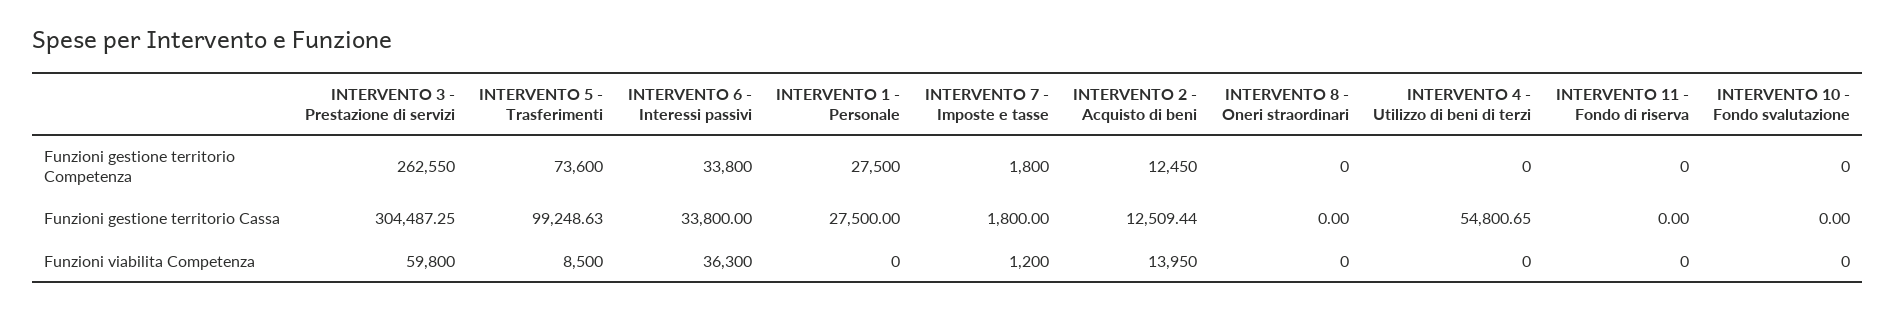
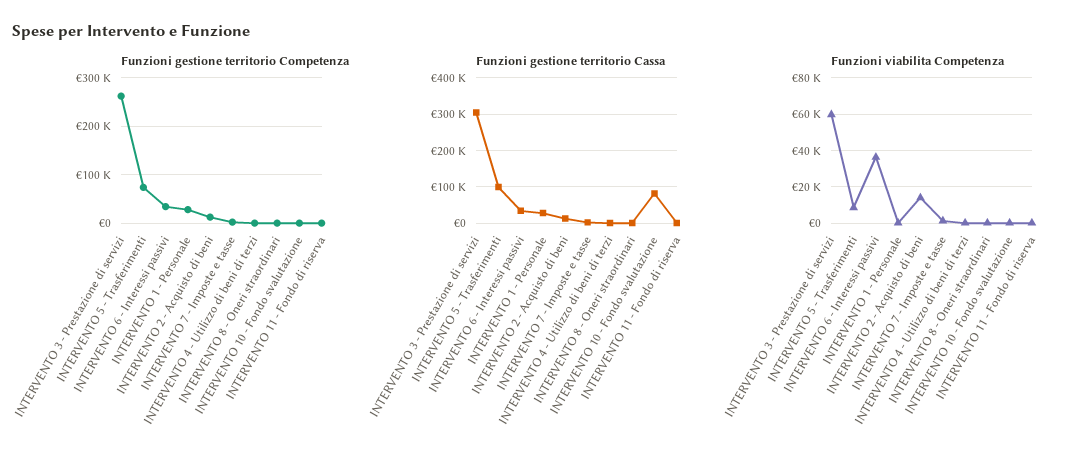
Funzioni gestione territorio Cassa, INTERVENTO 4 - Utilizzo di beni di terzi: 54800.65 -> 0
Funzioni gestione territorio Cassa, INTERVENTO 10 - Fondo svalutazione: 0 -> 80000

